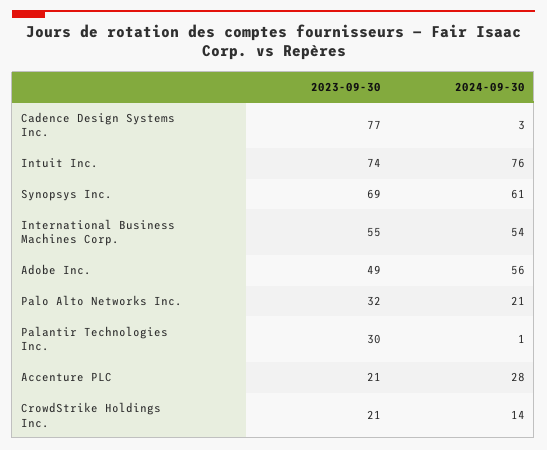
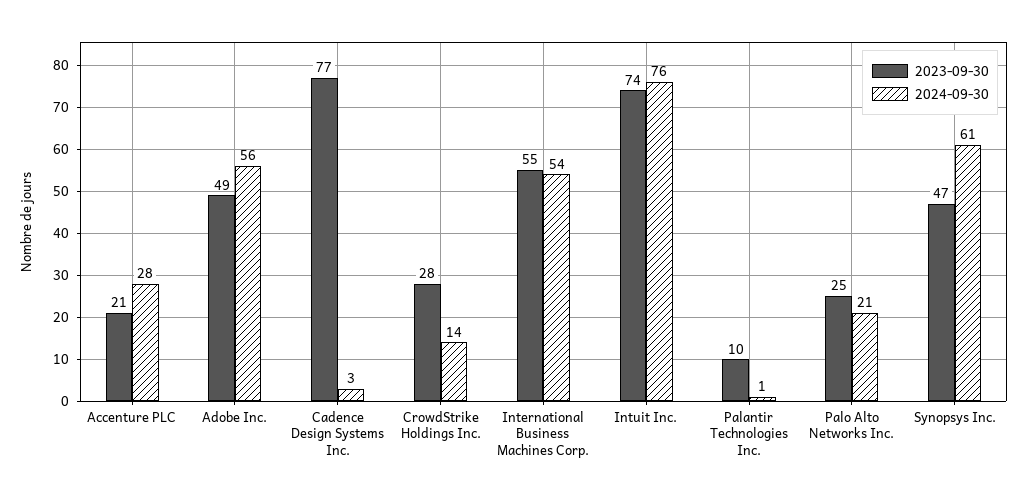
2023-09-30, Synopsys Inc.: 69 -> 47
2023-09-30, Palo Alto Networks Inc.: 32 -> 25
2023-09-30, Palantir Technologies Inc.: 30 -> 10
2023-09-30, CrowdStrike Holdings Inc.: 21 -> 28

